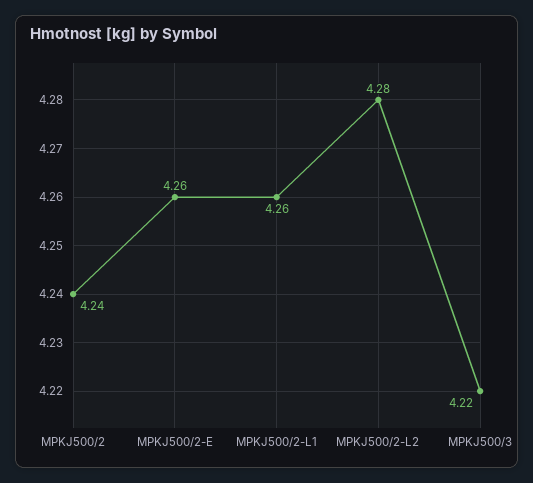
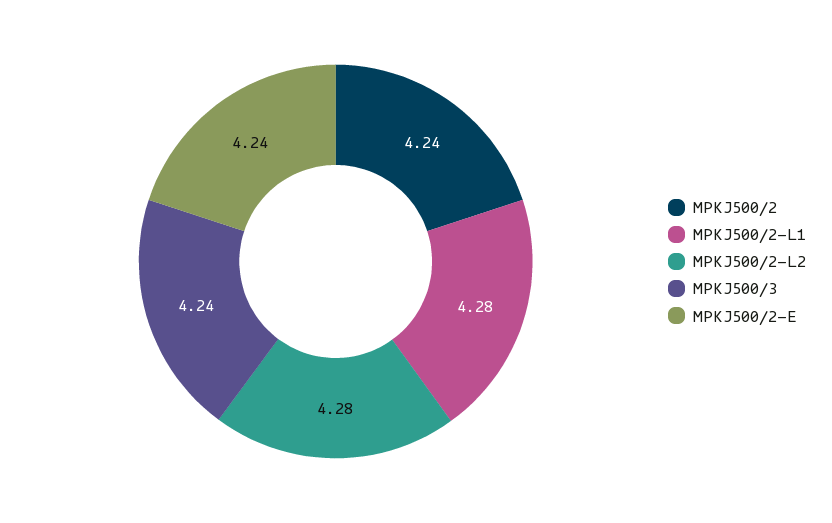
MPKJ500/2-E: 4.26 -> 4.24
MPKJ500/2-L1: 4.26 -> 4.28
MPKJ500/3: 4.22 -> 4.24

